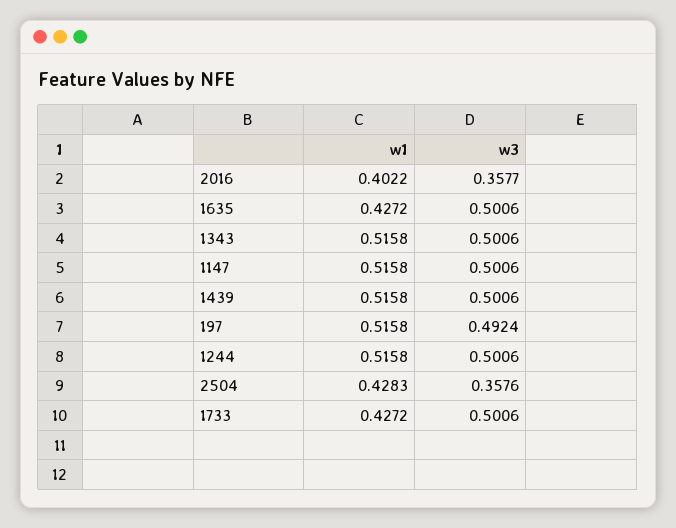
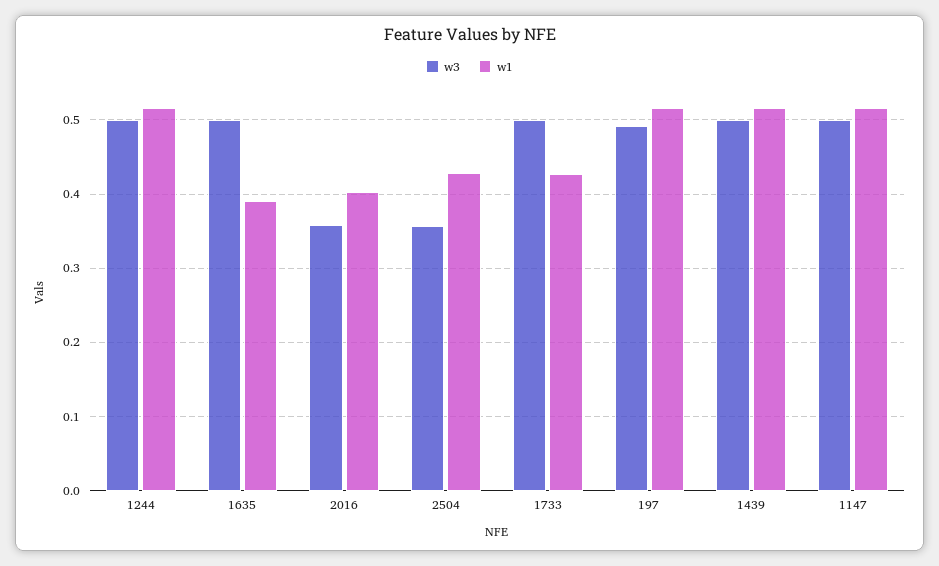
w1, 1635: 0.4272 -> 0.39
w1, 1343: 0.5158 -> none
w3, 1343: 0.5006 -> none

